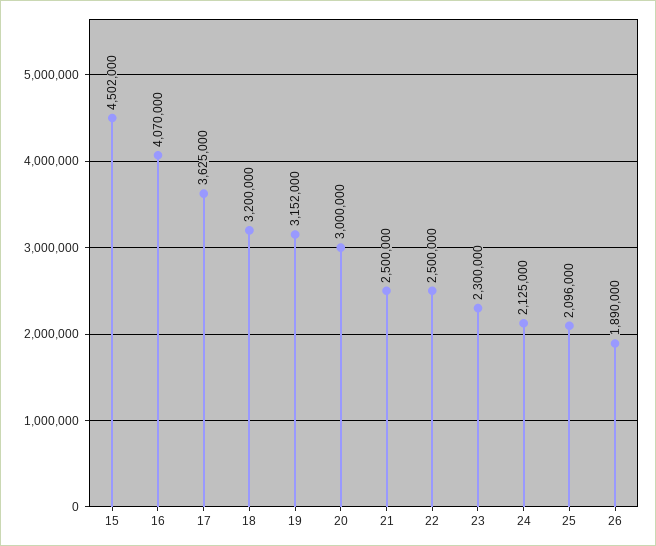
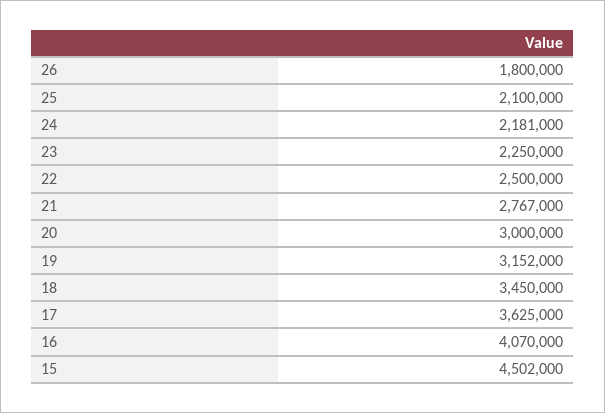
18: 3200000 -> 3450000
21: 2500000 -> 2767000
23: 2300000 -> 2250000
24: 2125000 -> 2181000
25: 2096000 -> 2100000
26: 1890000 -> 1800000

